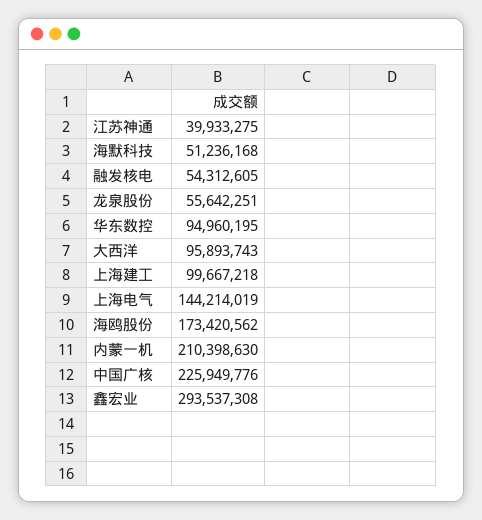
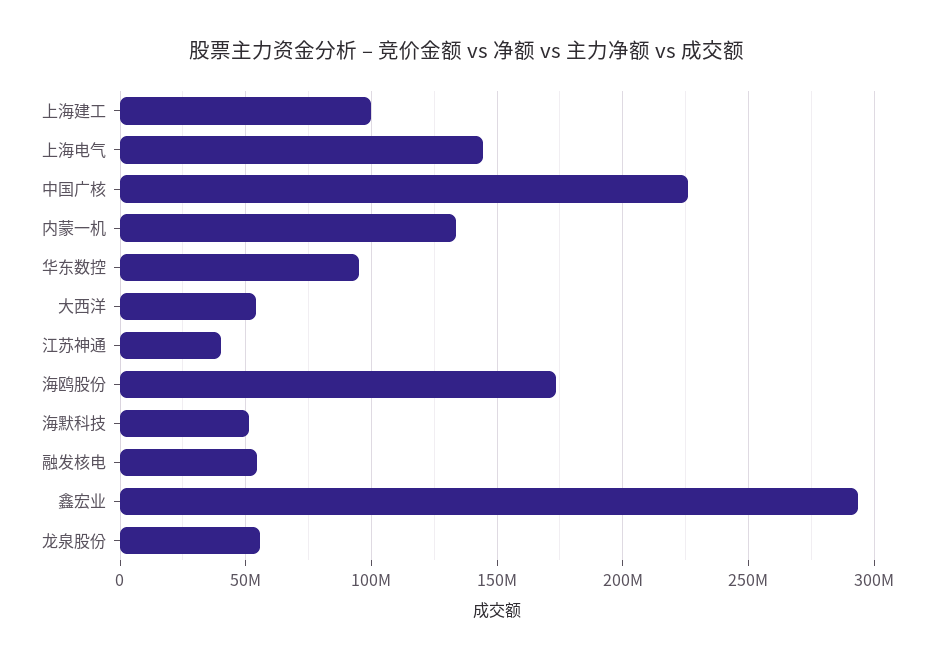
大西洋: 95893743 -> 55000000
内蒙一机: 210398630 -> 135000000

